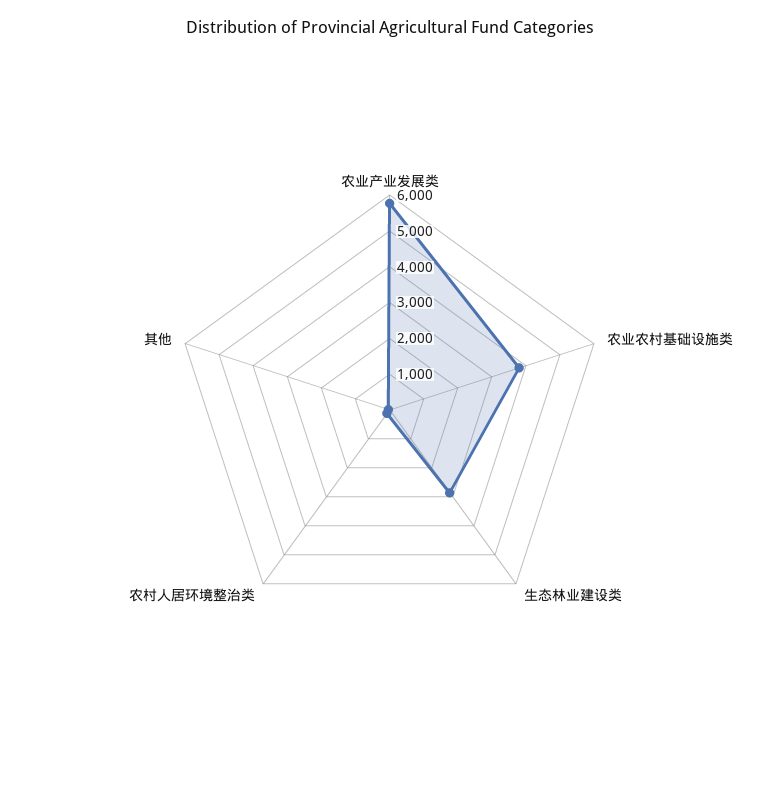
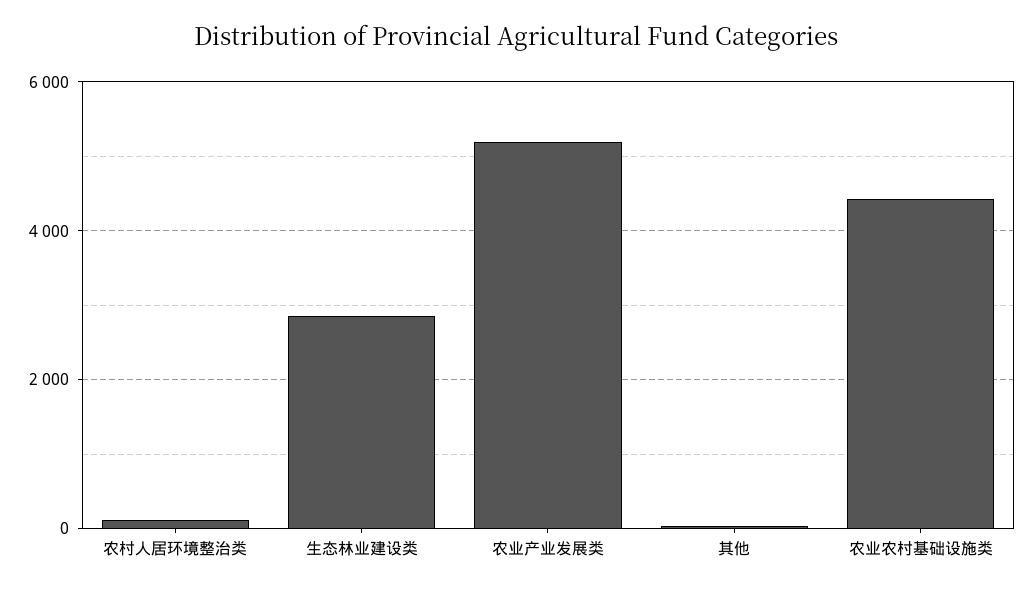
农业产业发展类: 5750 -> 5200
农业农村基础设施类: 3750 -> 4400

